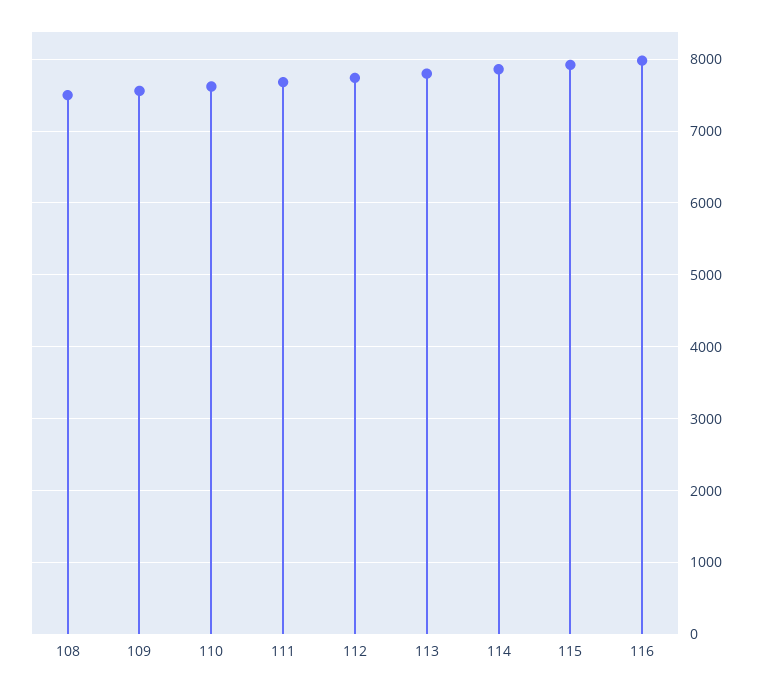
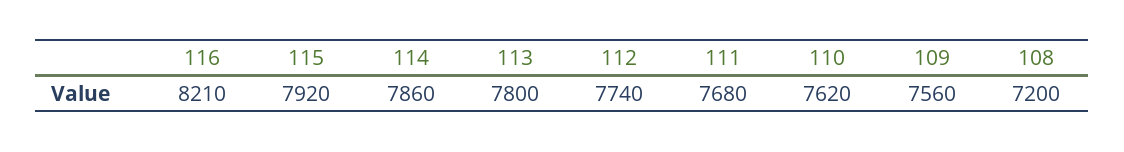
108: 7500 -> 7200
116: 8000 -> 8210

